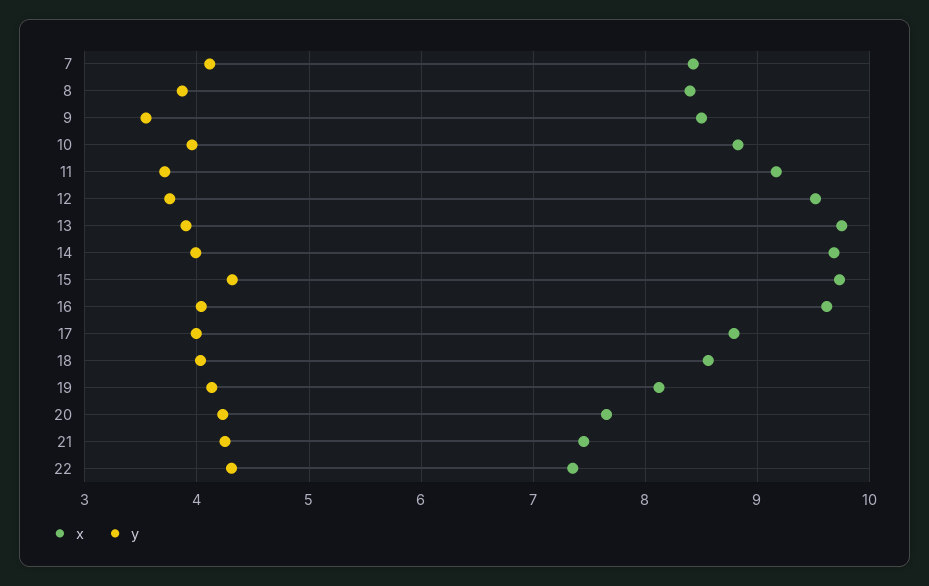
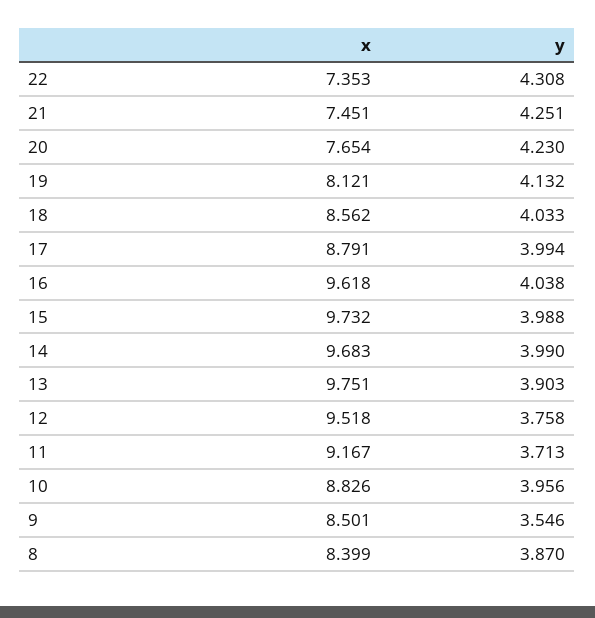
x, 7: 8.4 -> none
y, 7: 4.1 -> none
y, 15: 4.3 -> 3.988

